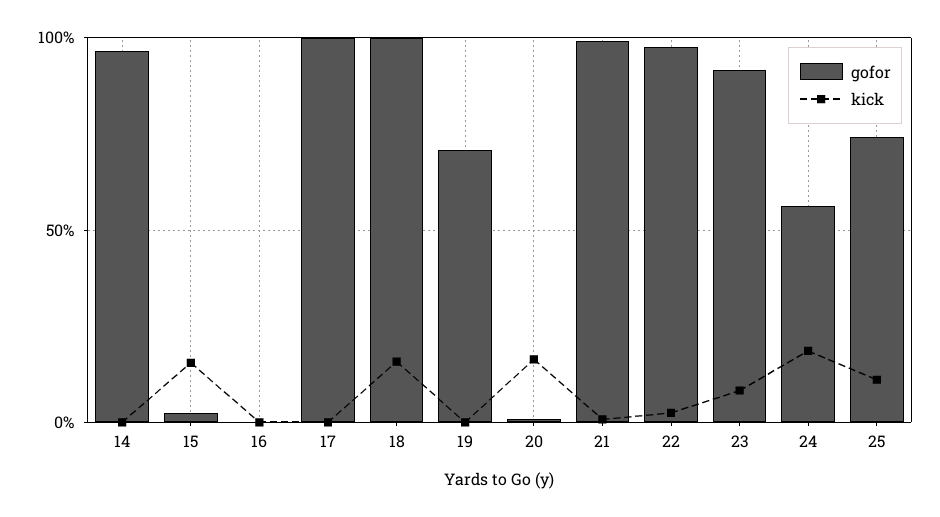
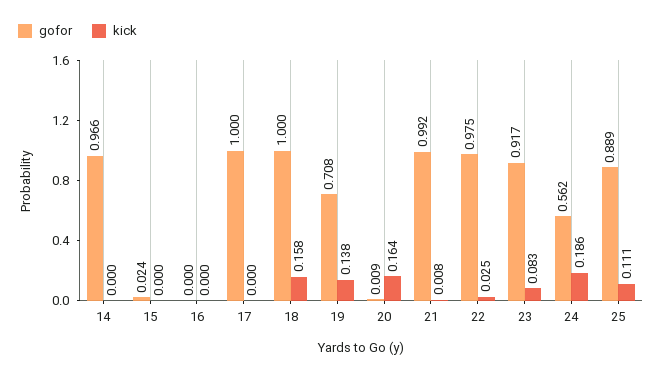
kick, 15: 0.15 -> 0
kick, 19: 0 -> 0.138
gofor, 25: 0.75 -> 0.889

